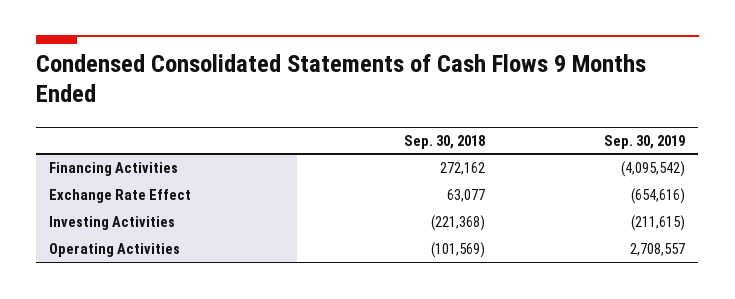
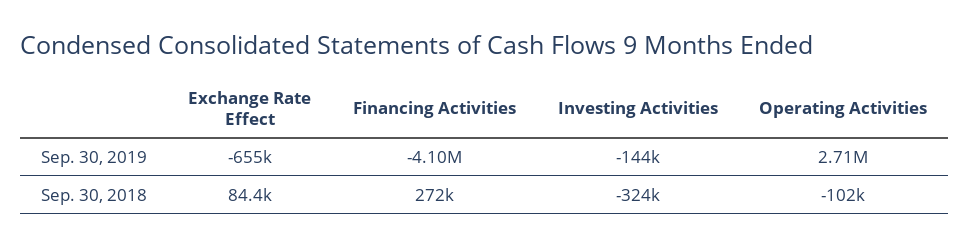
Sep. 30, 2018, Exchange Rate Effect: 63077 -> 84400
Sep. 30, 2018, Investing Activities: -221368 -> -324000
Sep. 30, 2019, Investing Activities: -211615 -> -144000

